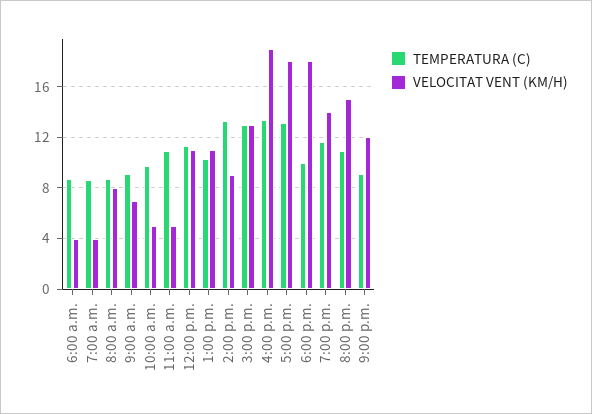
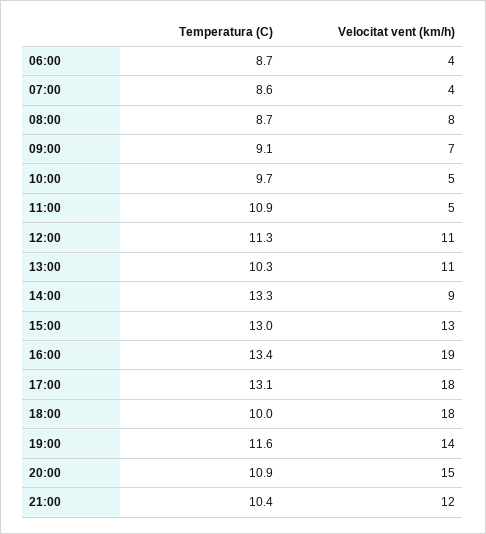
TEMPERATURA (C), 9:00 p.m.: 9 -> 10.4

